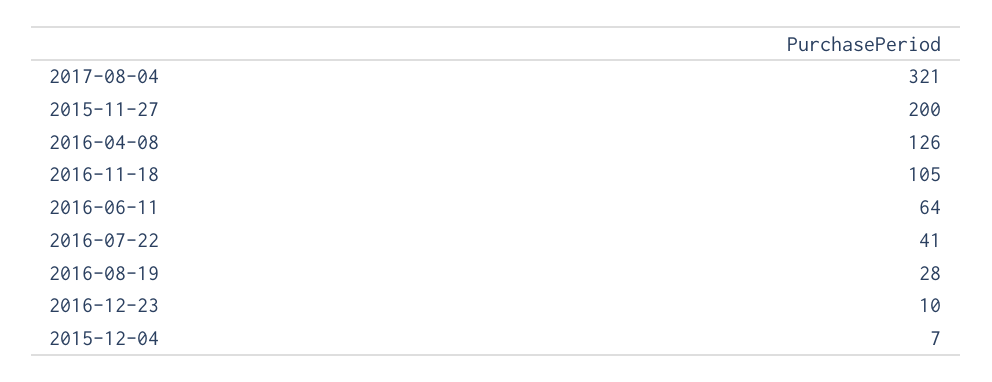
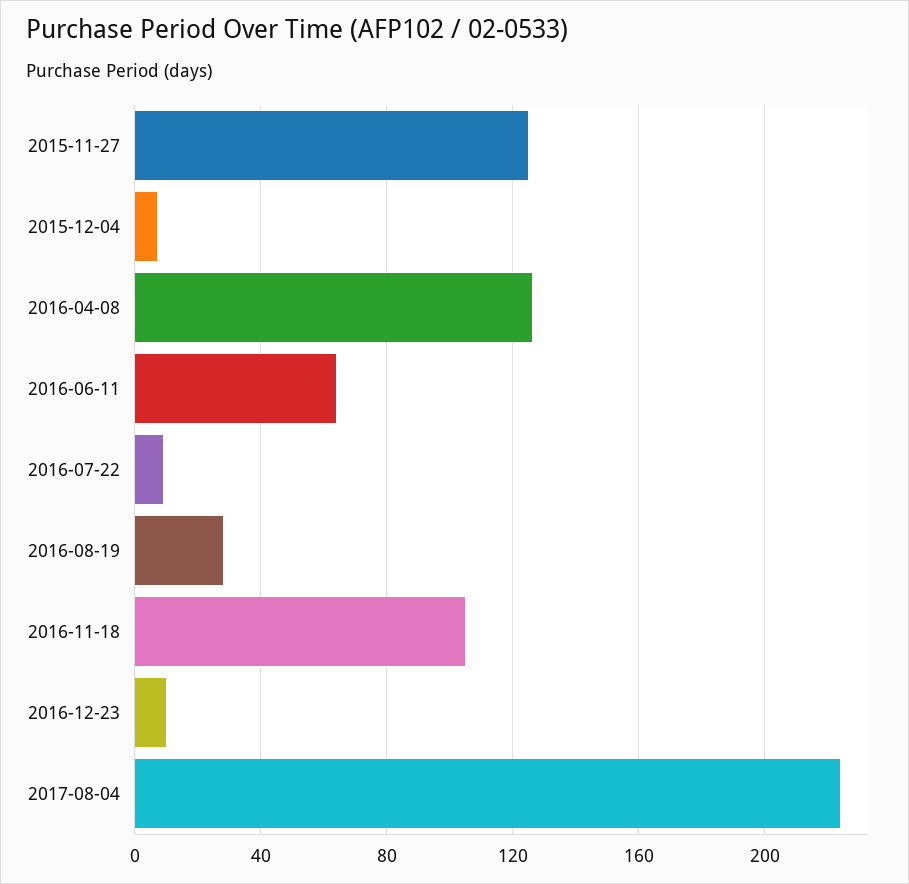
2017-08-04: 321 -> 225
2015-11-27: 200 -> 125
2016-07-22: 41 -> 10

